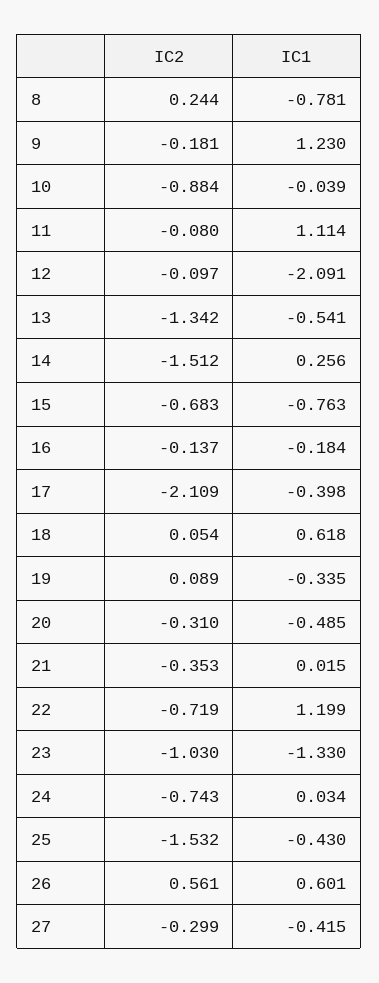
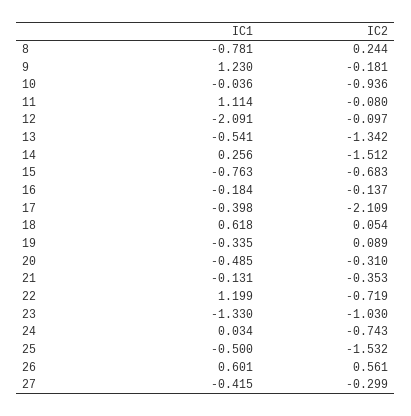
IC2, 10: -0.884 -> -0.936
IC1, 10: -0.039 -> -0.036
IC1, 21: 0.015 -> -0.131
IC1, 25: -0.43 -> -0.5

